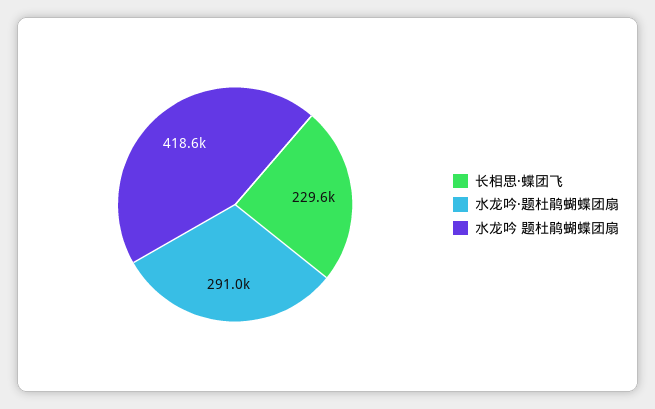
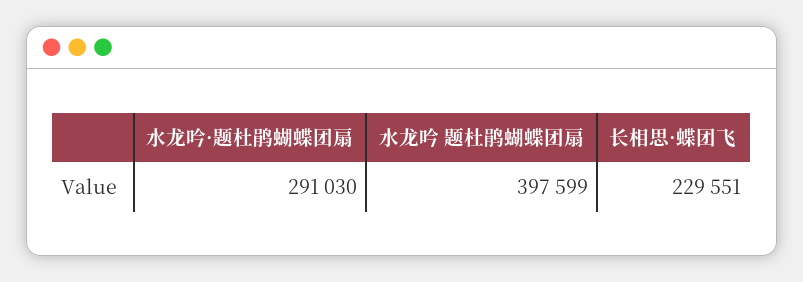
水龙吟 题杜鹃蝴蝶团扇: 418600 -> 397599

